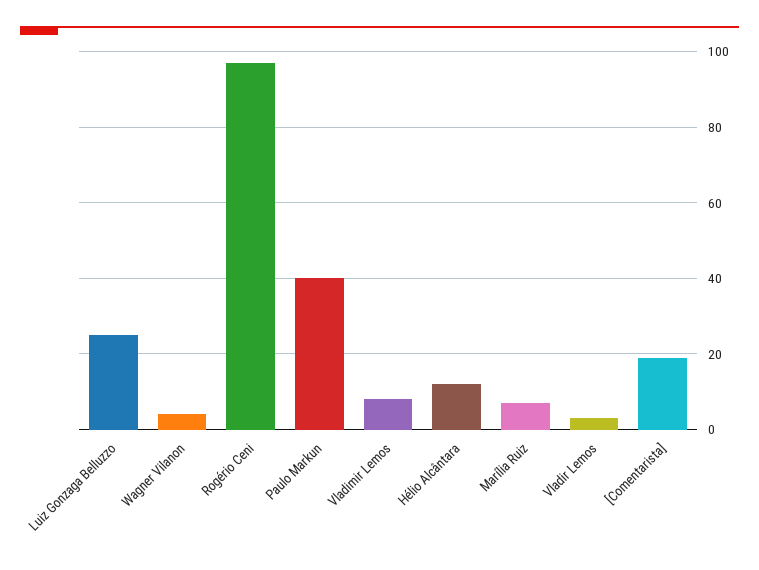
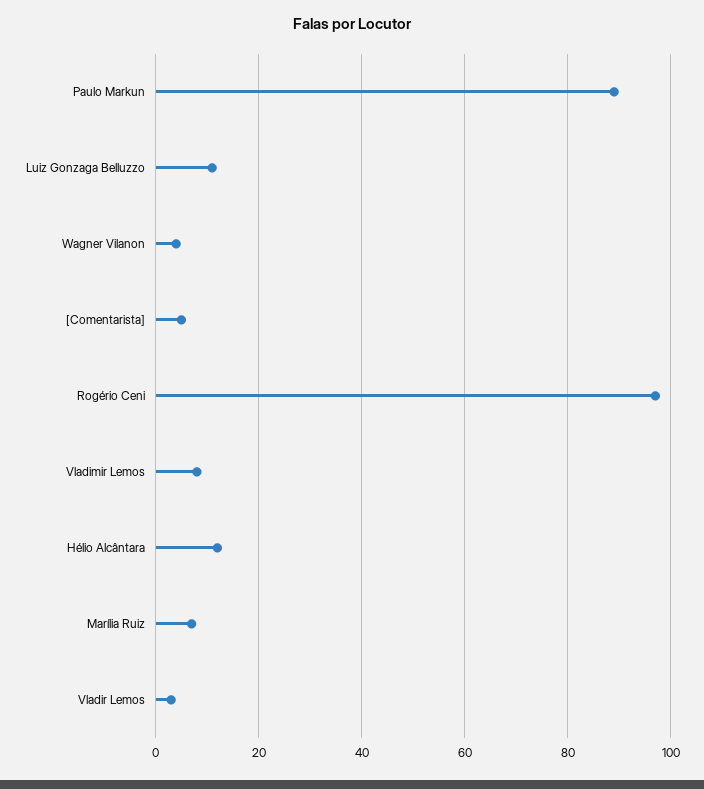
Luiz Gonzaga Belluzzo: 25 -> 10
Paulo Markun: 40 -> 90
[Comentarista]: 20 -> 5

